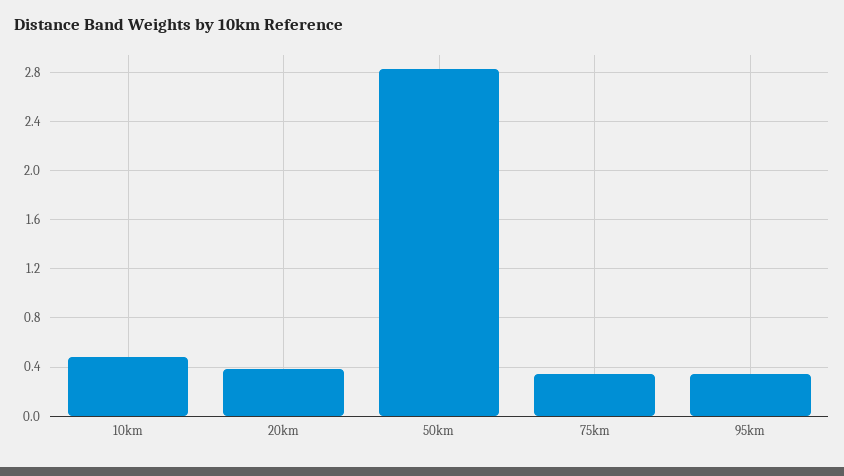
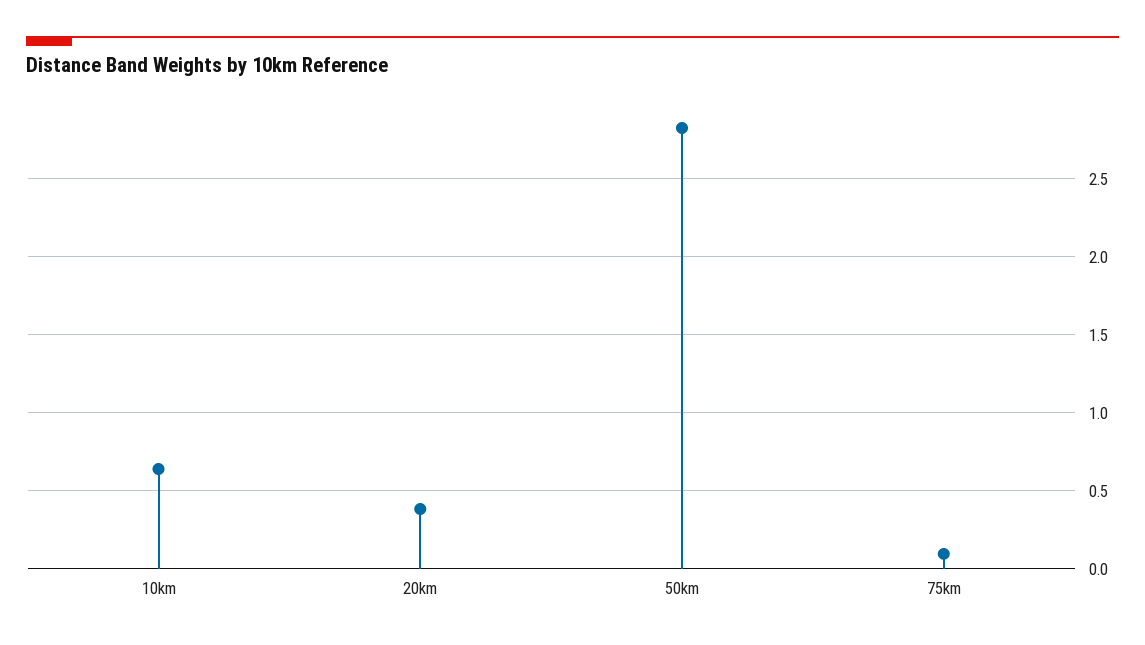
10km: 0.5 -> 0.65
75km: 0.35 -> 0.1
95km: 0.35 -> none

